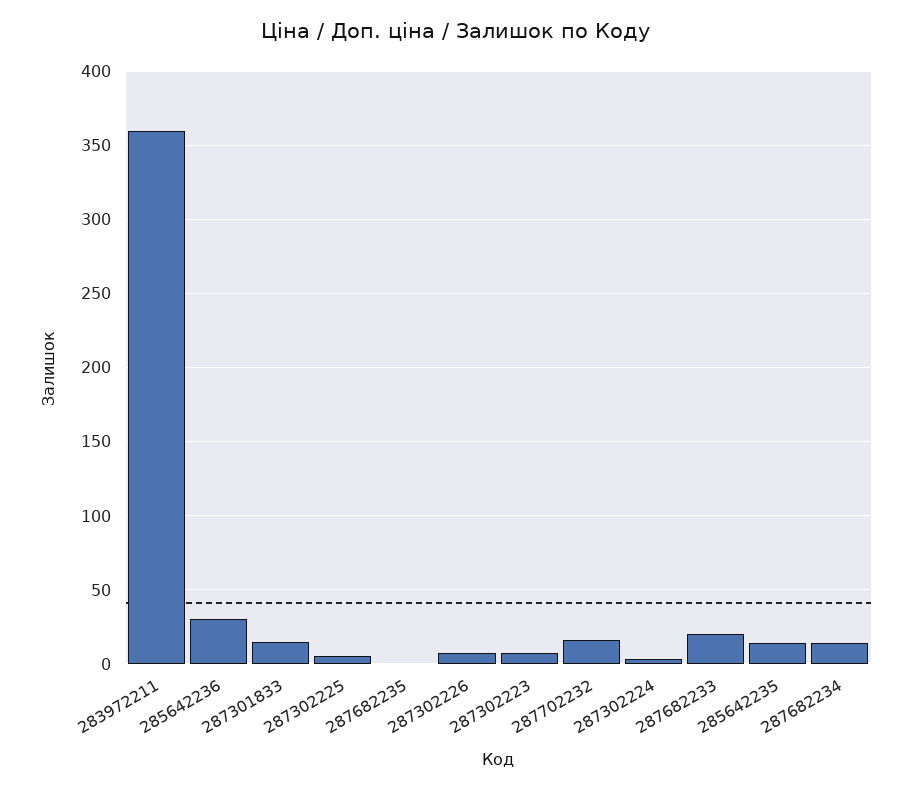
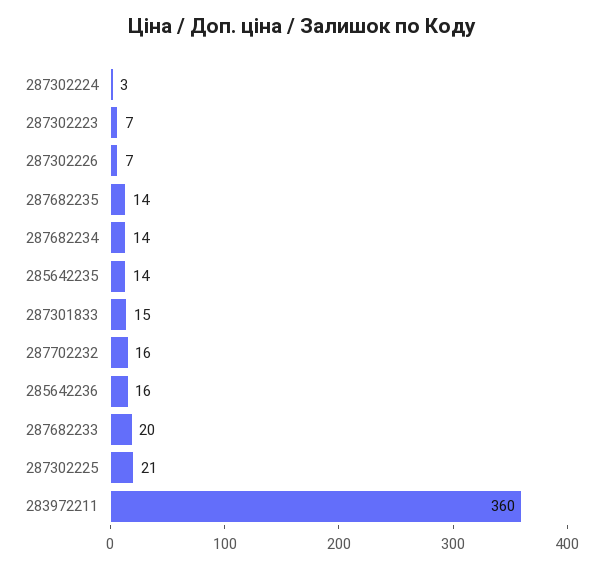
285642236: 30 -> 16
287302225: 5 -> 21
287682235: 0 -> 14

